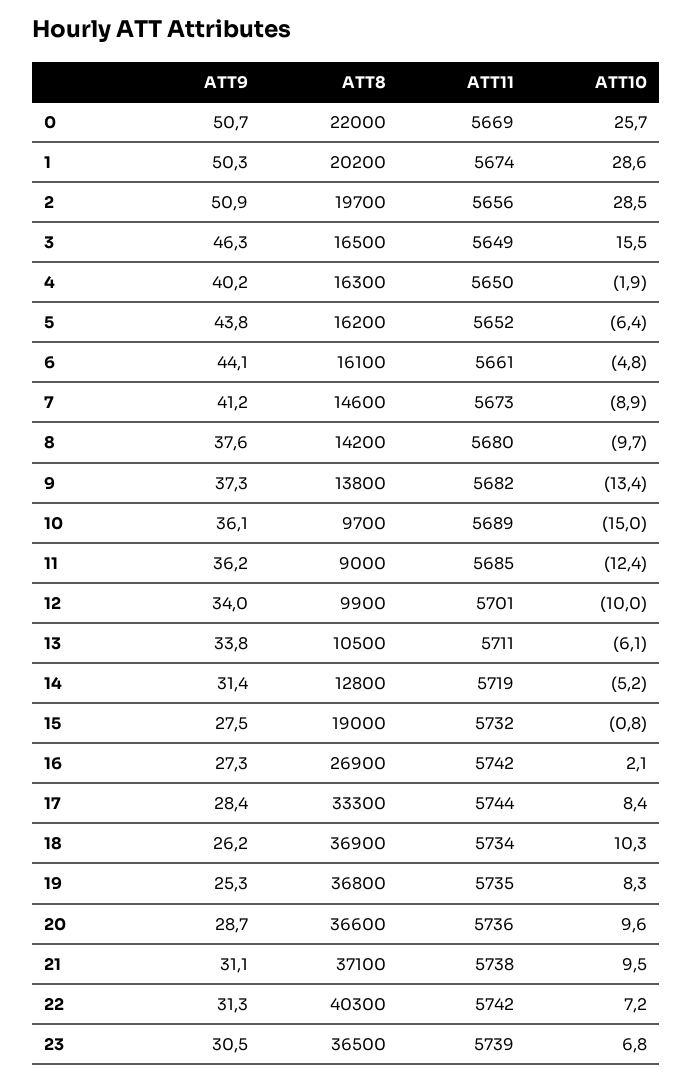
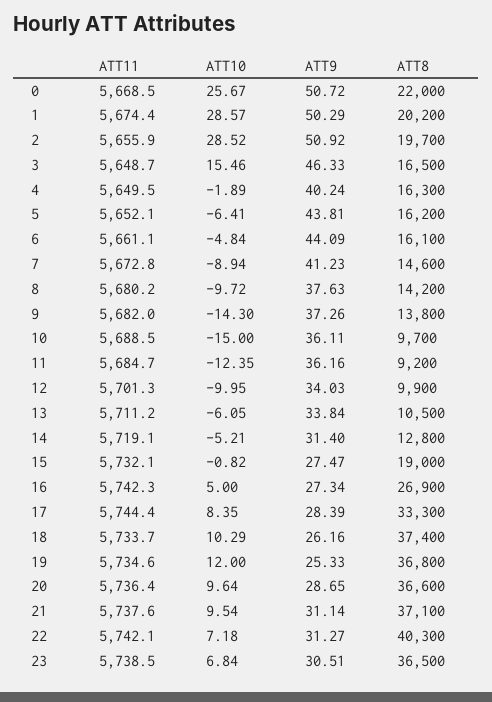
ATT10, 9: -13.4 -> -14.3
ATT8, 11: 9000 -> 9200
ATT10, 16: 2.1 -> 5
ATT8, 18: 36900 -> 37400
ATT10, 19: 8.3 -> 12

